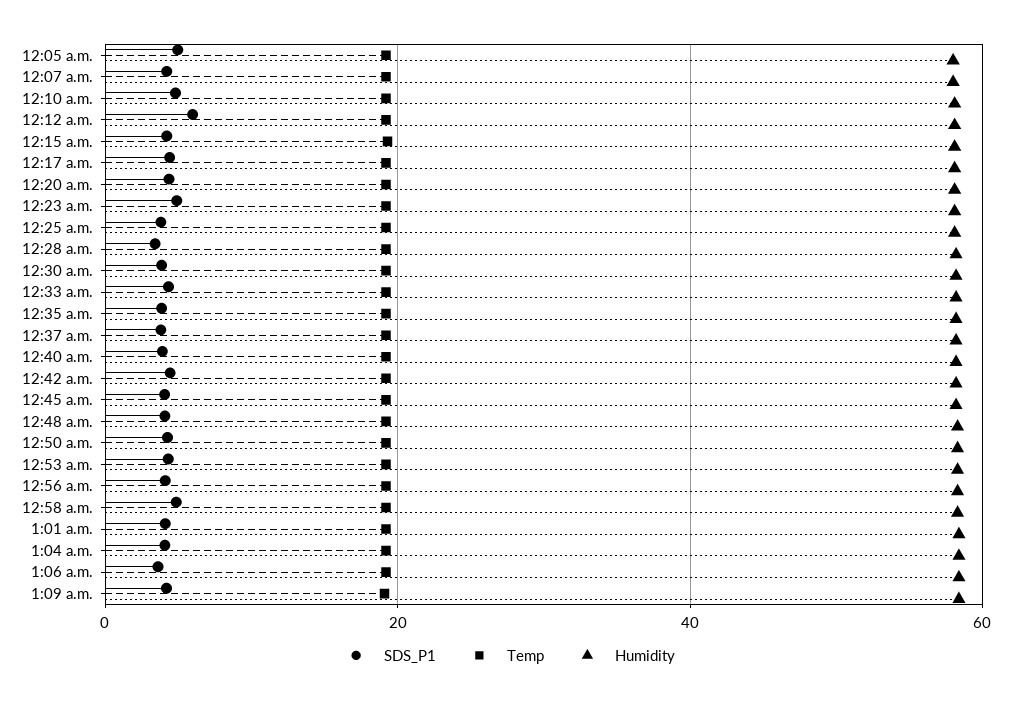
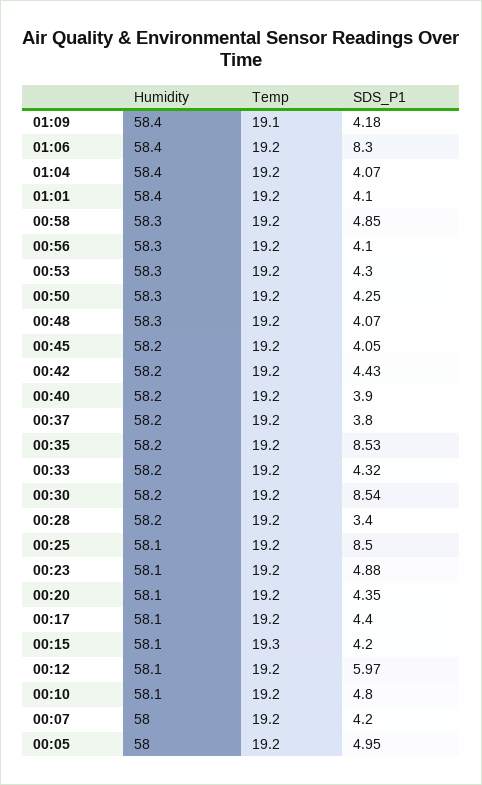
SDS_P1, 12:25 a.m.: 4 -> 8.5
SDS_P1, 12:30 a.m.: 4 -> 8.54
SDS_P1, 12:35 a.m.: 4 -> 8.53
SDS_P1, 1:06 a.m.: 4 -> 8.3

